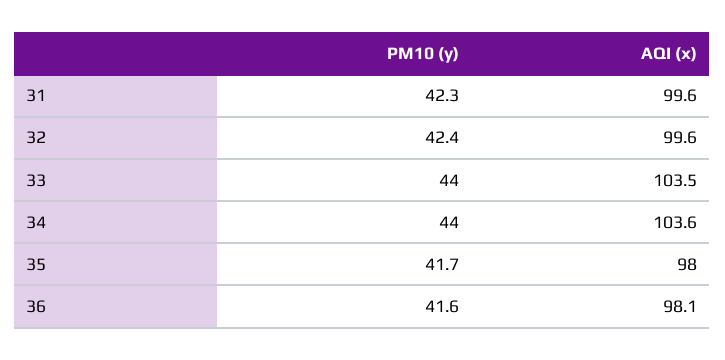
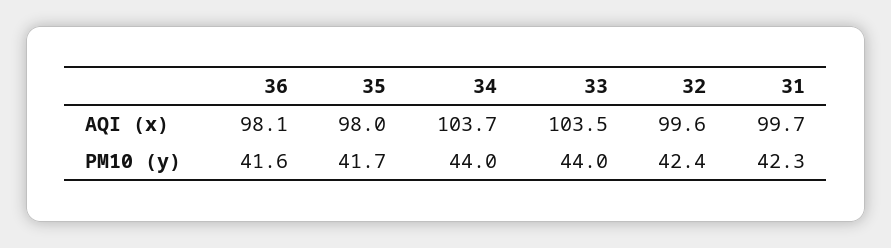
AQI (x), 31: 99.6 -> 99.7
AQI (x), 34: 103.6 -> 103.7

